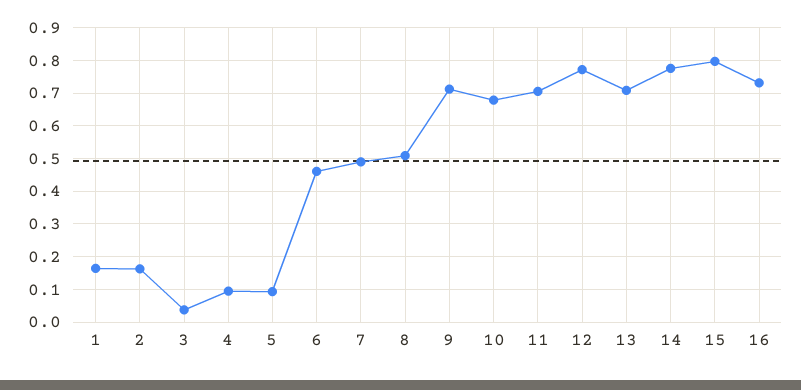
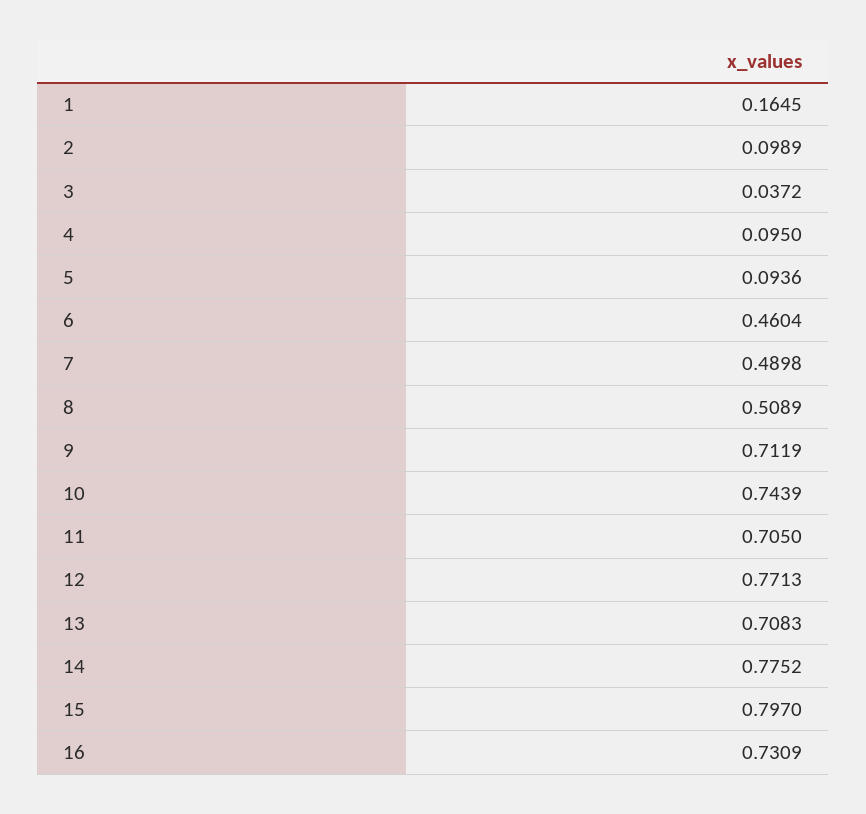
2: 0.16 -> 0.0989
10: 0.68 -> 0.7439

